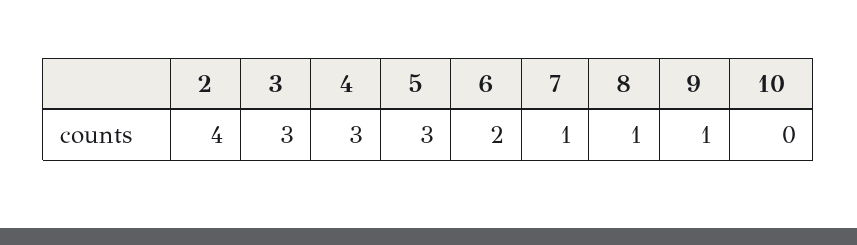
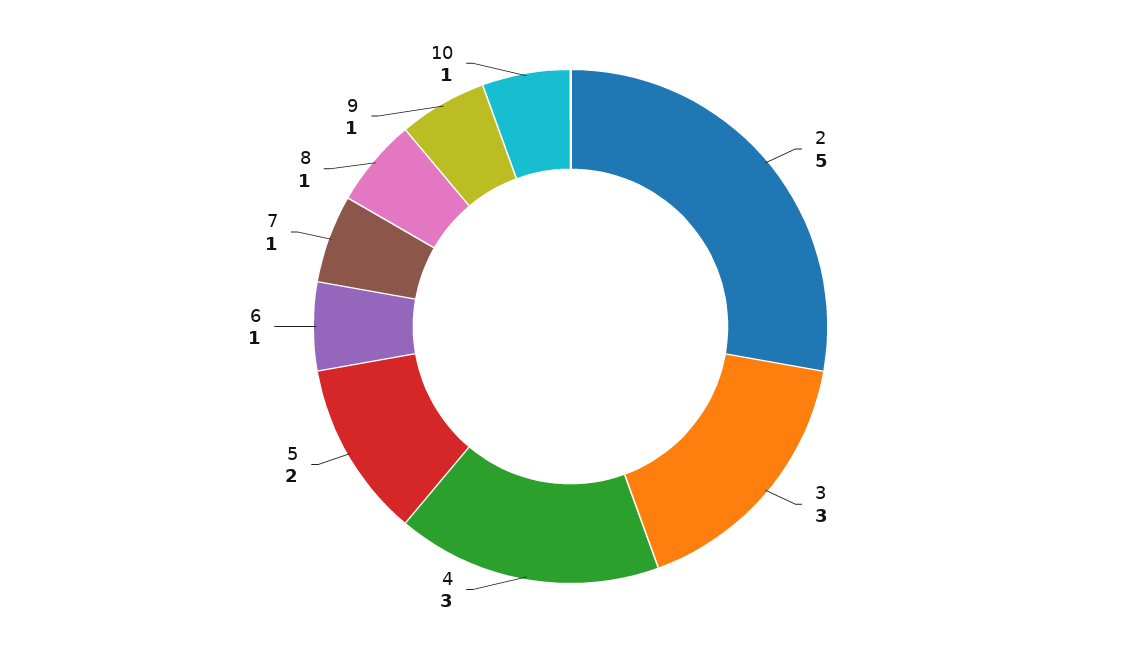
2: 4 -> 5
5: 3 -> 2
6: 2 -> 1
10: 0 -> 1

